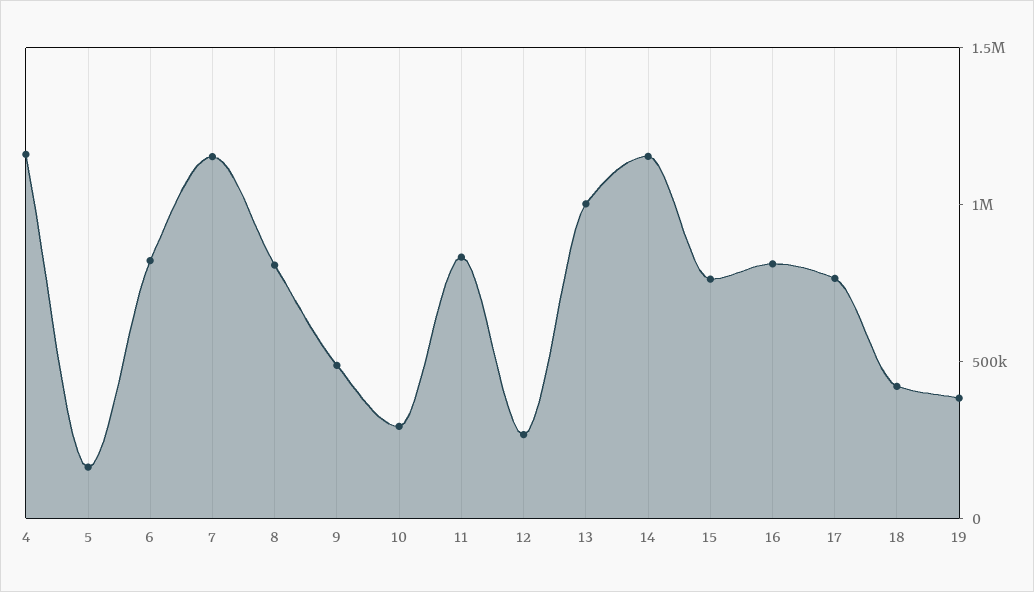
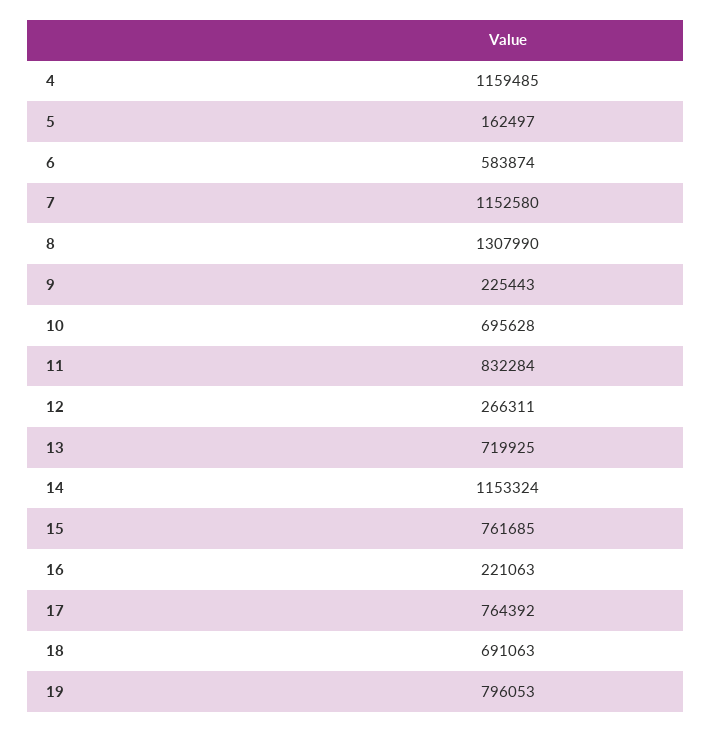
6: 800000 -> 583874
8: 800000 -> 1307990
9: 500000 -> 225443
10: 300000 -> 695628
13: 1000000 -> 719925
16: 800000 -> 221063
18: 400000 -> 691063
19: 400000 -> 796053

